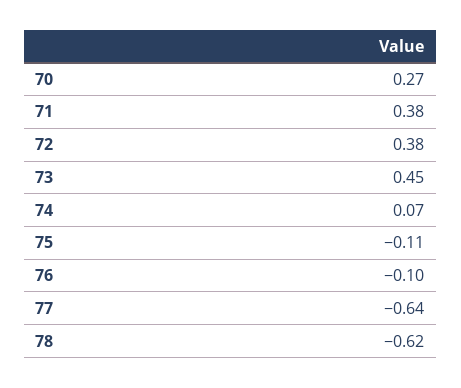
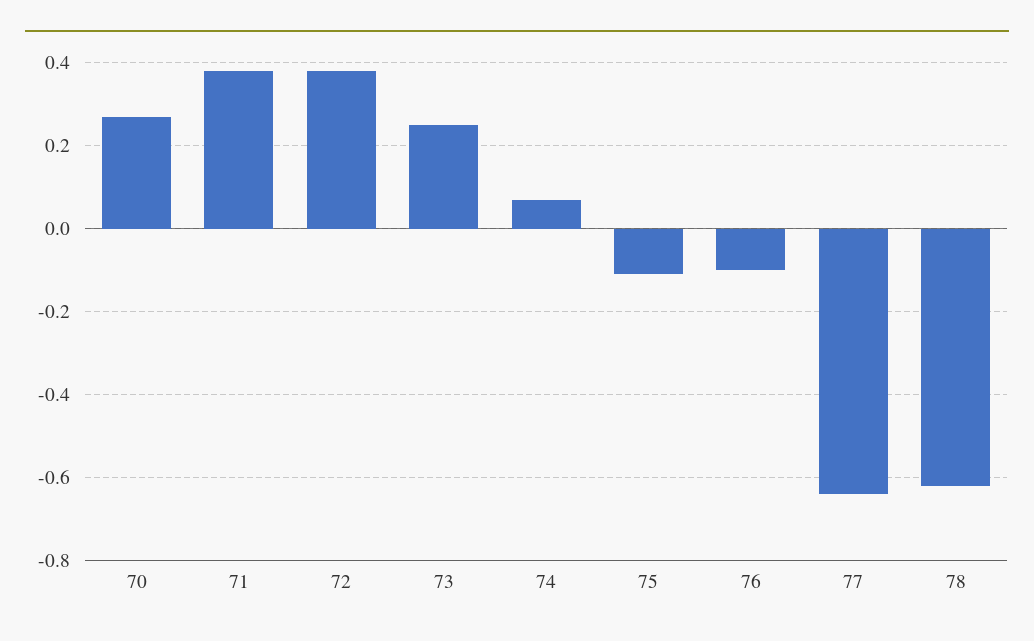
73: 0.45 -> 0.25

